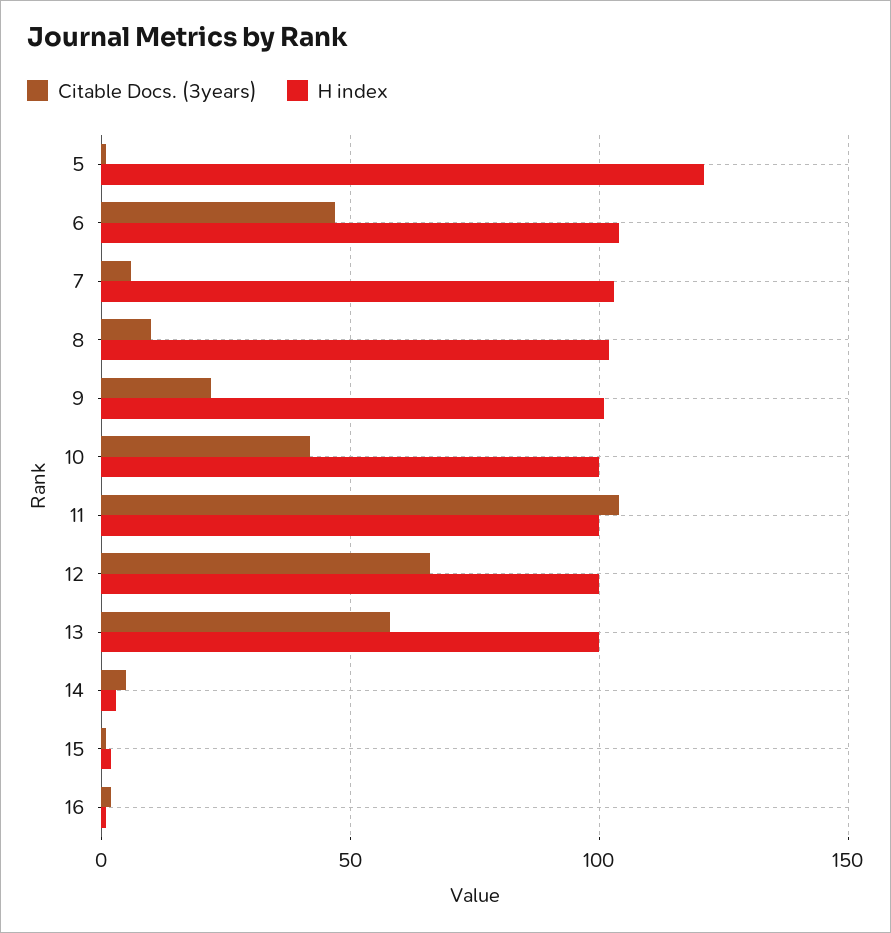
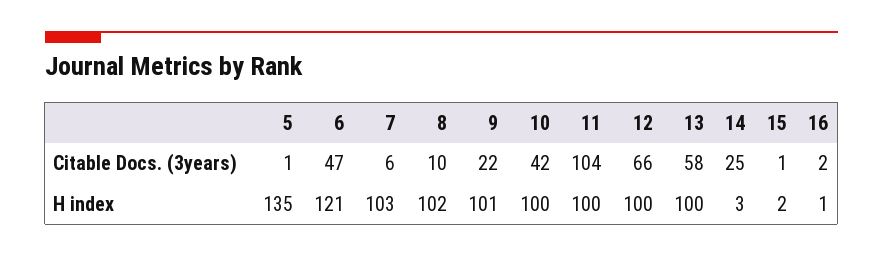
H index, 5: 120 -> 135
H index, 6: 105 -> 121
Citable Docs. (3years), 14: 5 -> 25

